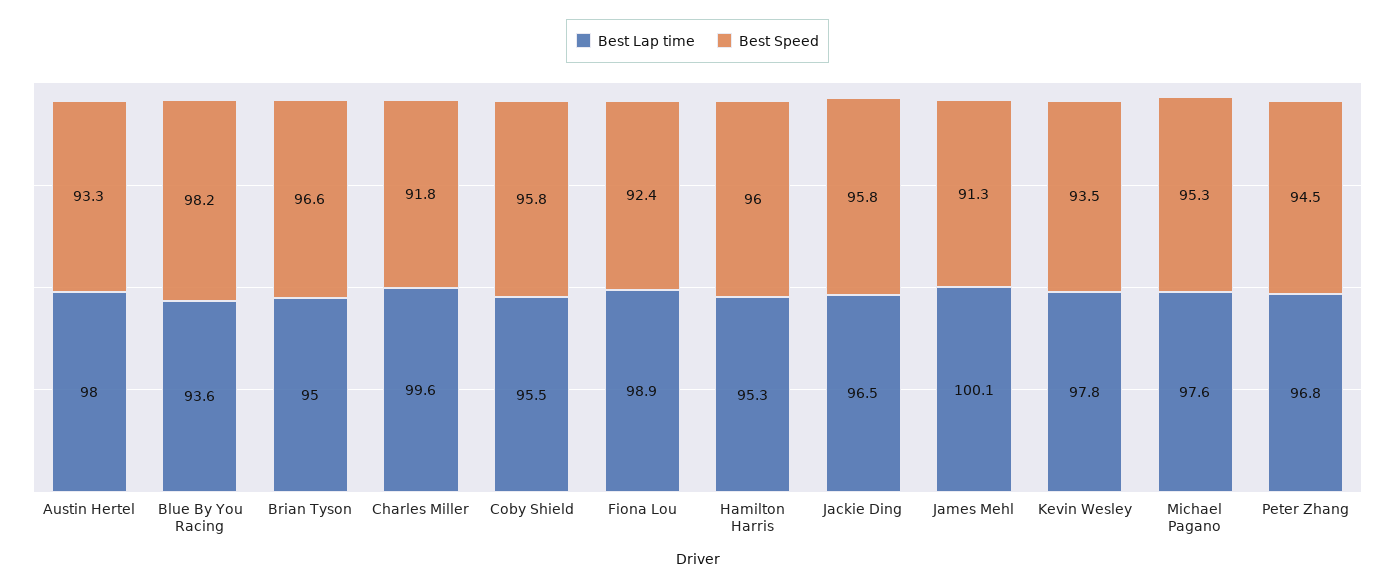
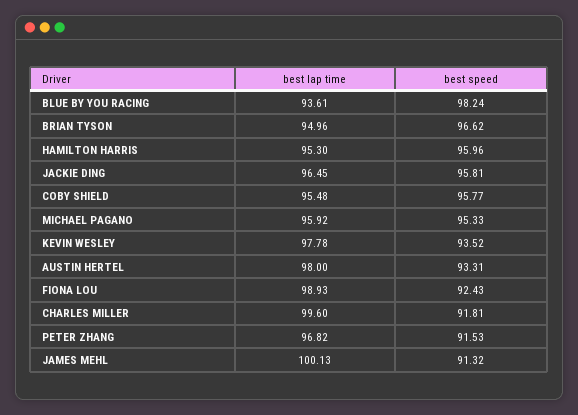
Best Lap time, Michael Pagano: 97.6 -> 95.92
Best Speed, Peter Zhang: 94.5 -> 91.53

